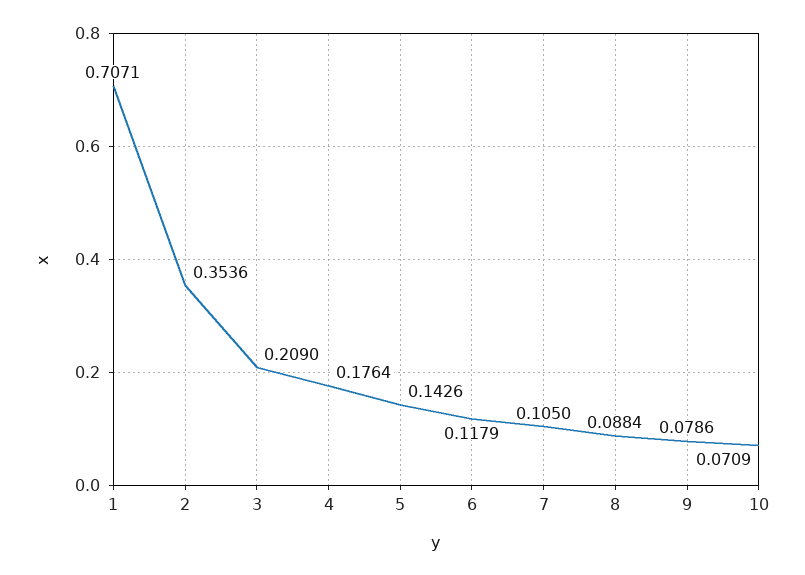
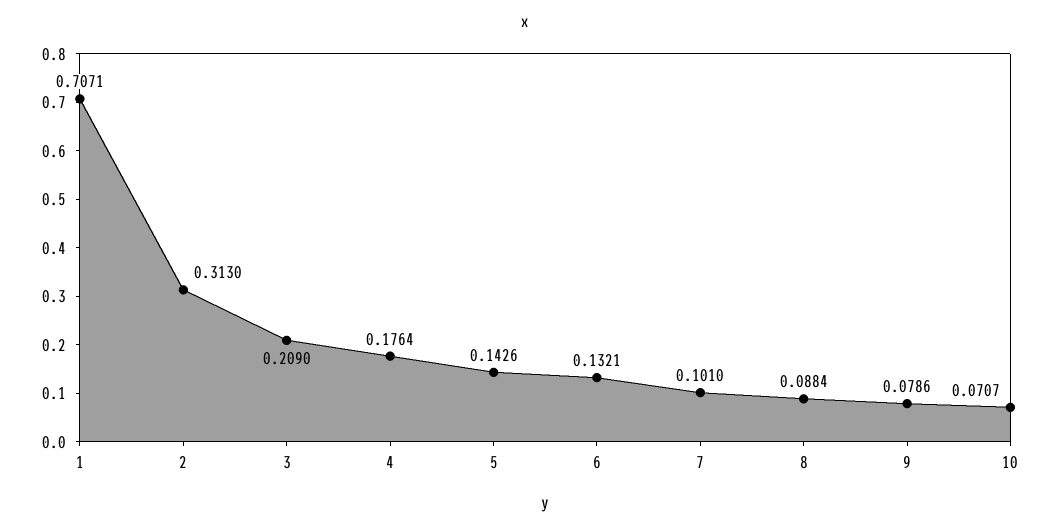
2: 0.3536 -> 0.313
6: 0.1179 -> 0.1321
7: 0.105 -> 0.101
10: 0.0709 -> 0.0707

